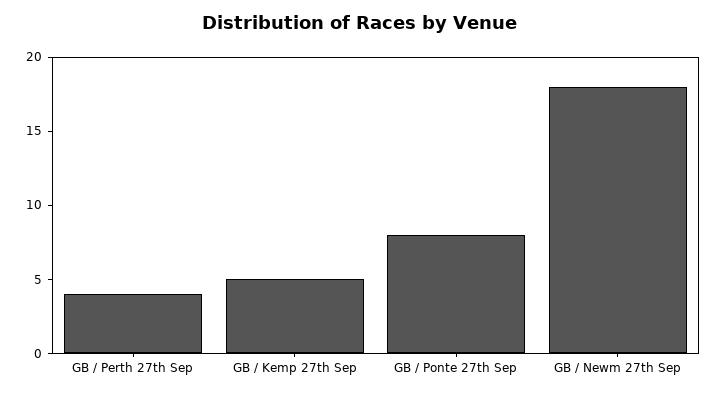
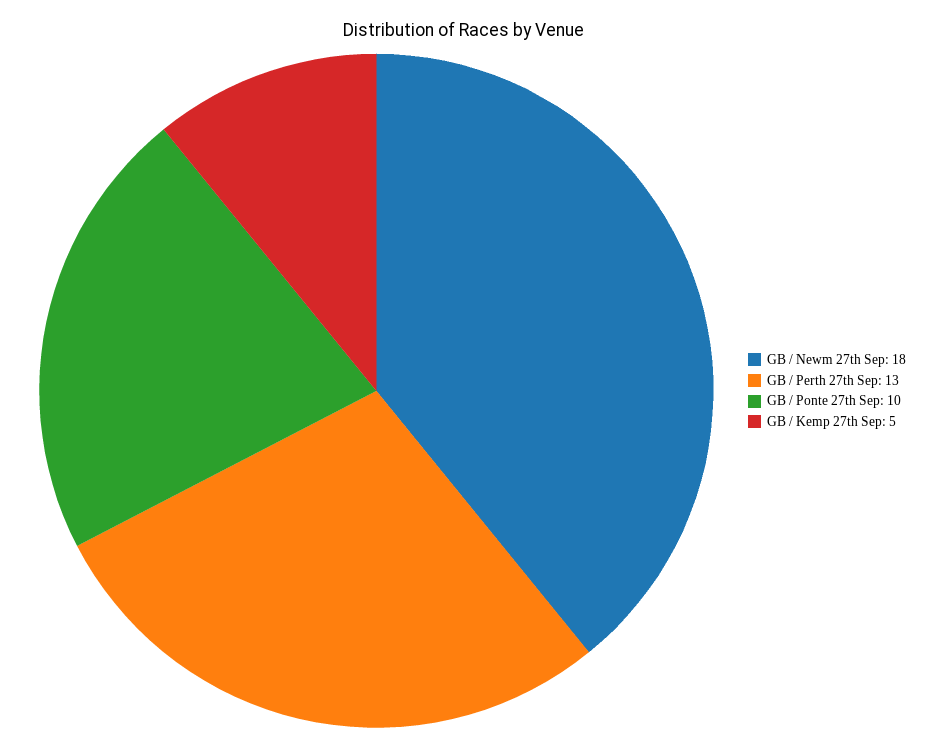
GB / Perth 27th Sep: 4 -> 13
GB / Ponte 27th Sep: 8 -> 10

